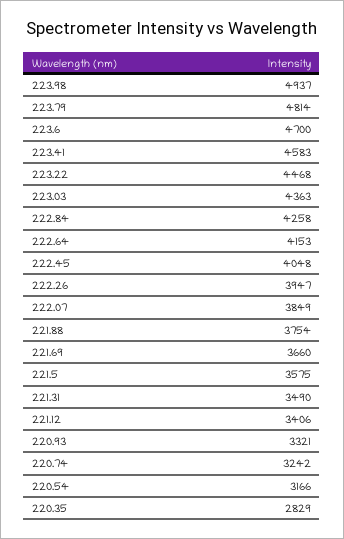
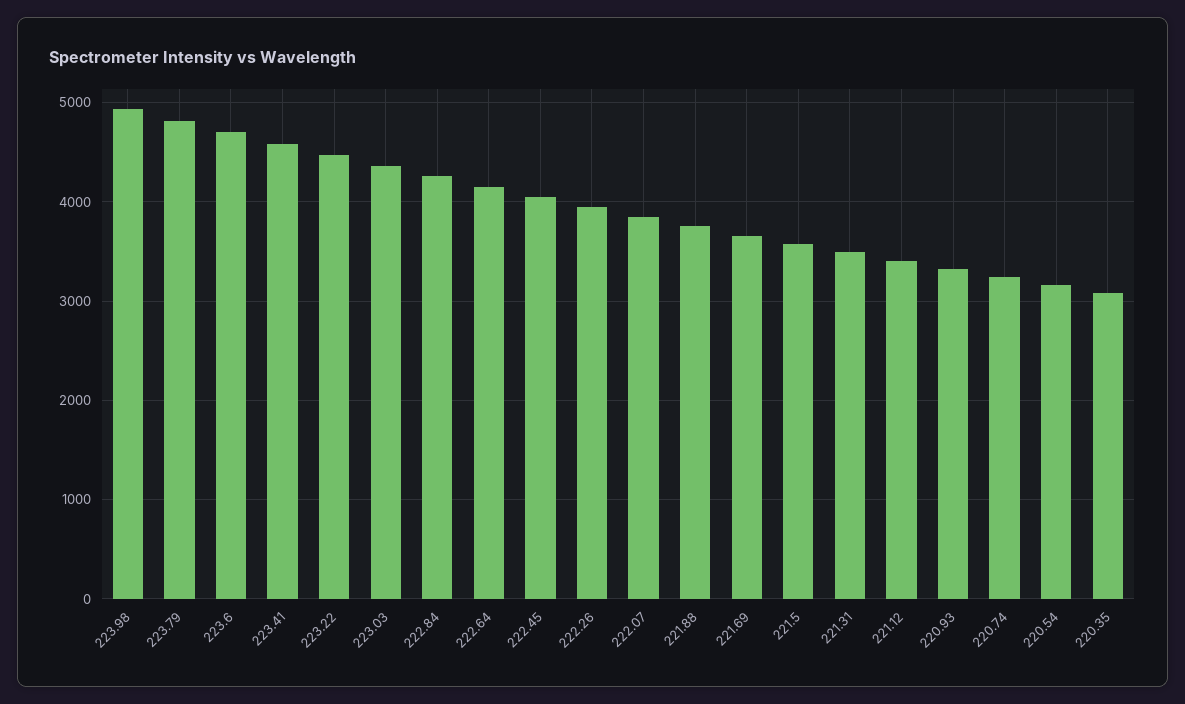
220.35: 2829 -> 3100

